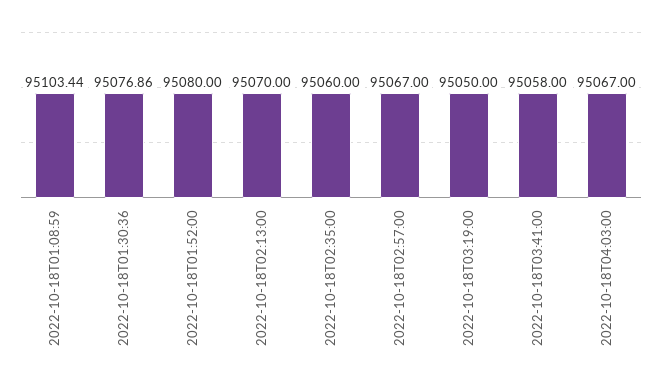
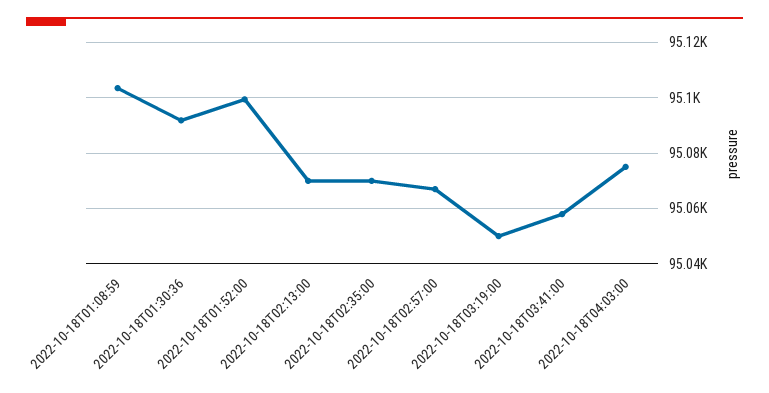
2022-10-18T01:30:36: 95076.86 -> 95092.5
2022-10-18T01:52:00: 95080 -> 95100
2022-10-18T02:35:00: 95060 -> 95070
2022-10-18T04:03:00: 95067 -> 95075

